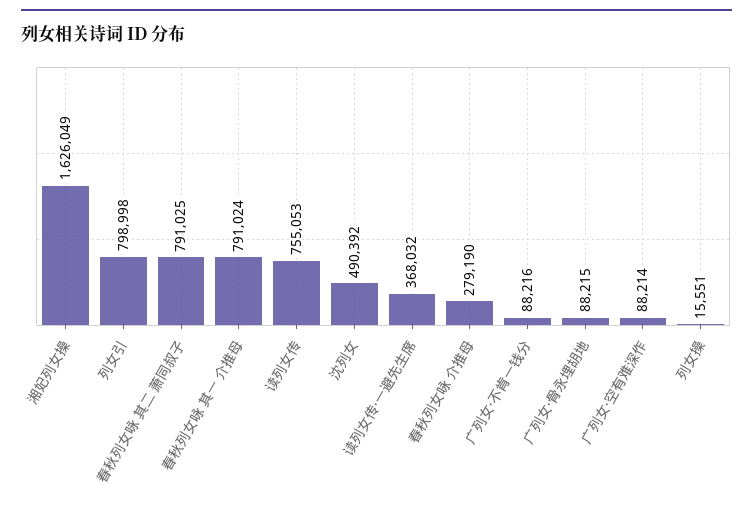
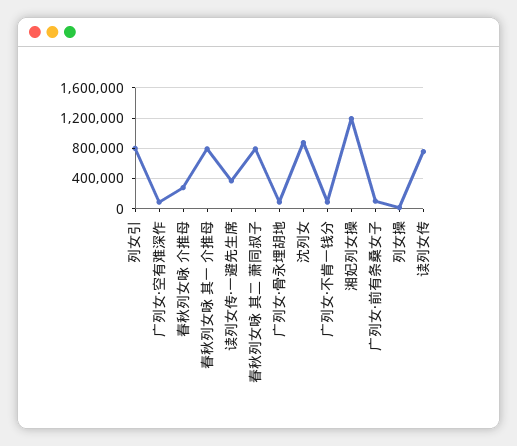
湘妃列女操: 1626049 -> 1200000
沈列女: 490392 -> 900000
广列女·前有条桑女子: none -> 100000

